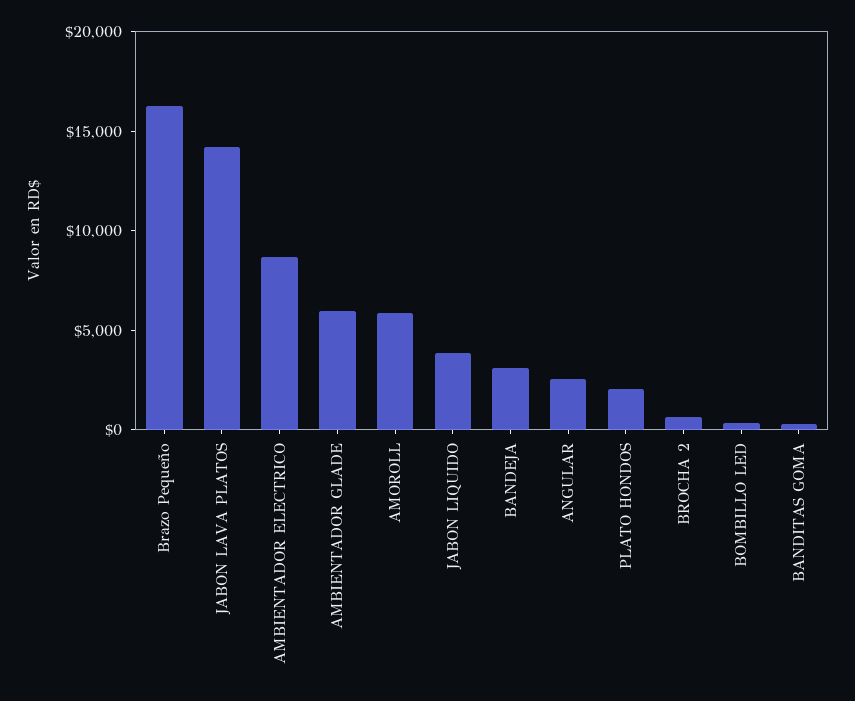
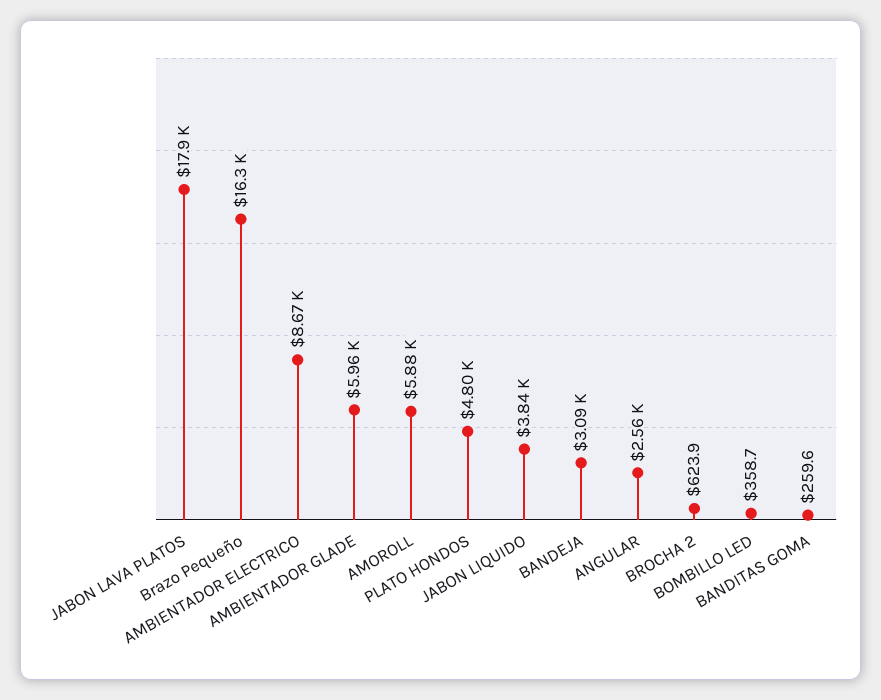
JABON LAVA PLATOS: 14000 -> 17900
PLATO HONDOS: 2000 -> 4800

